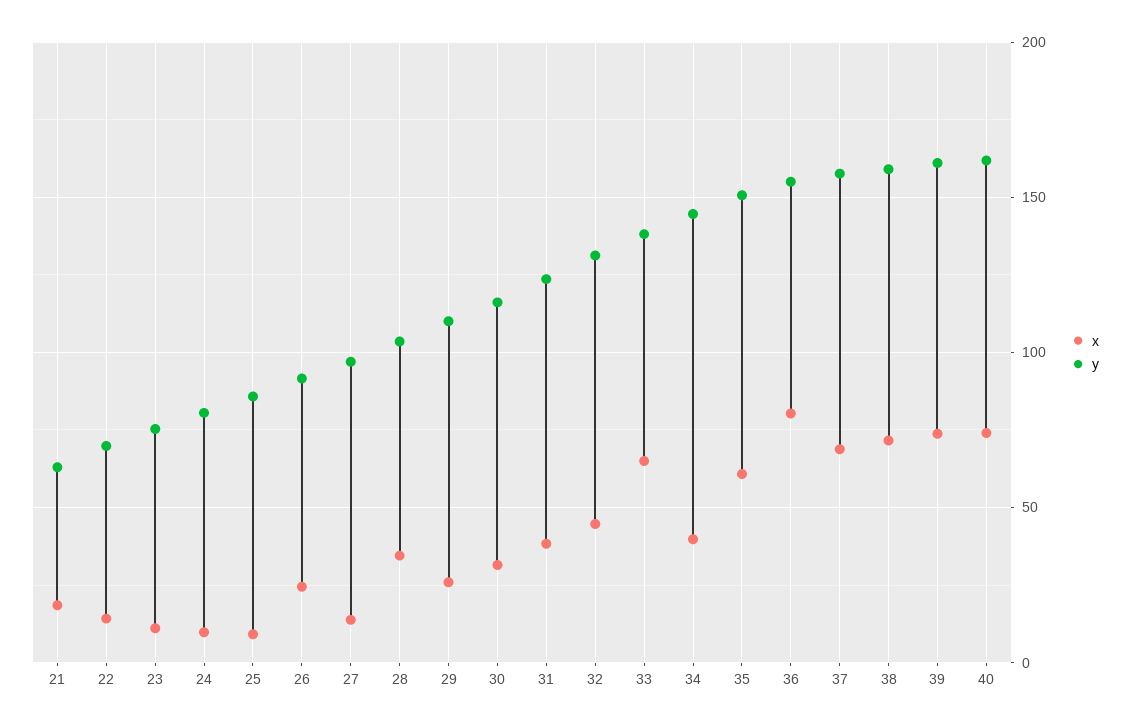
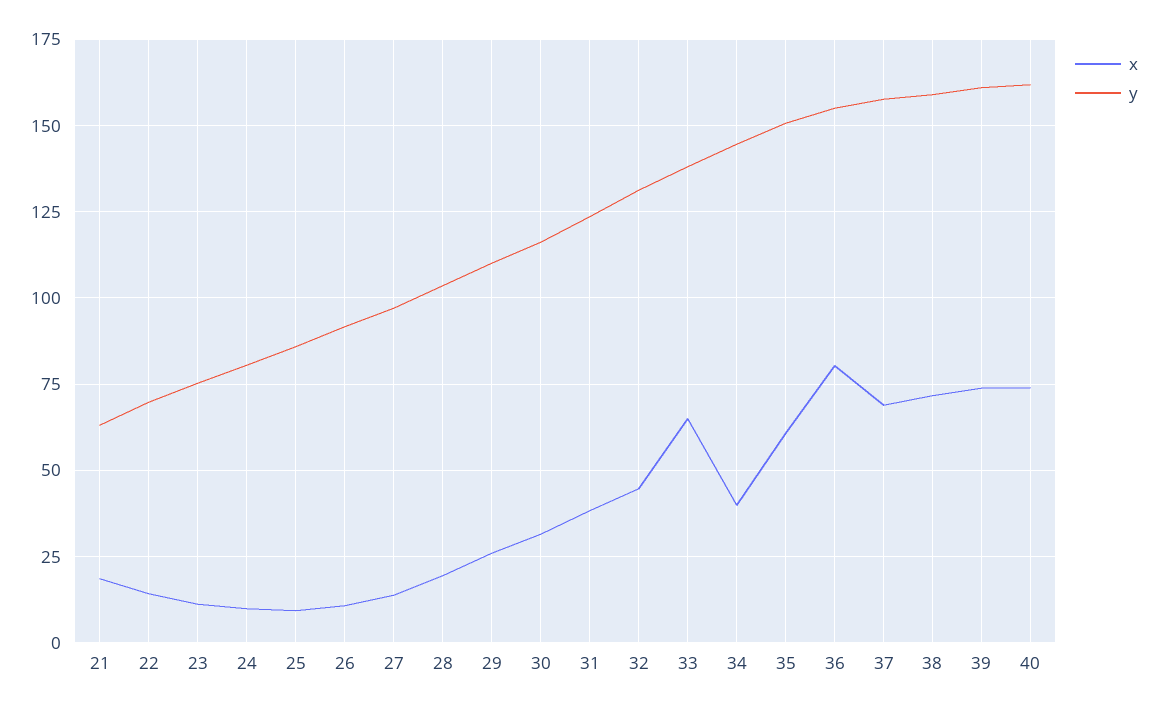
x, 26: 25 -> 10
x, 28: 35 -> 20

